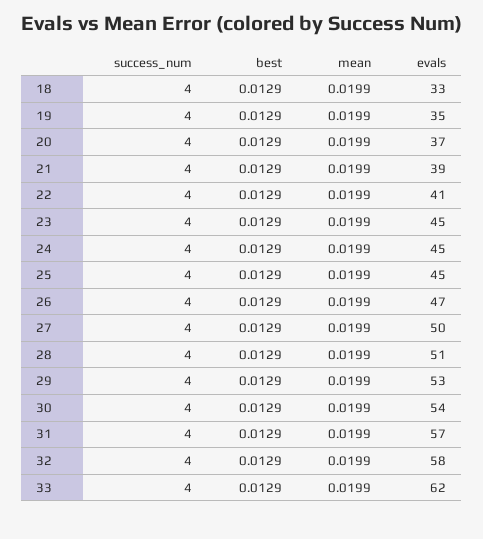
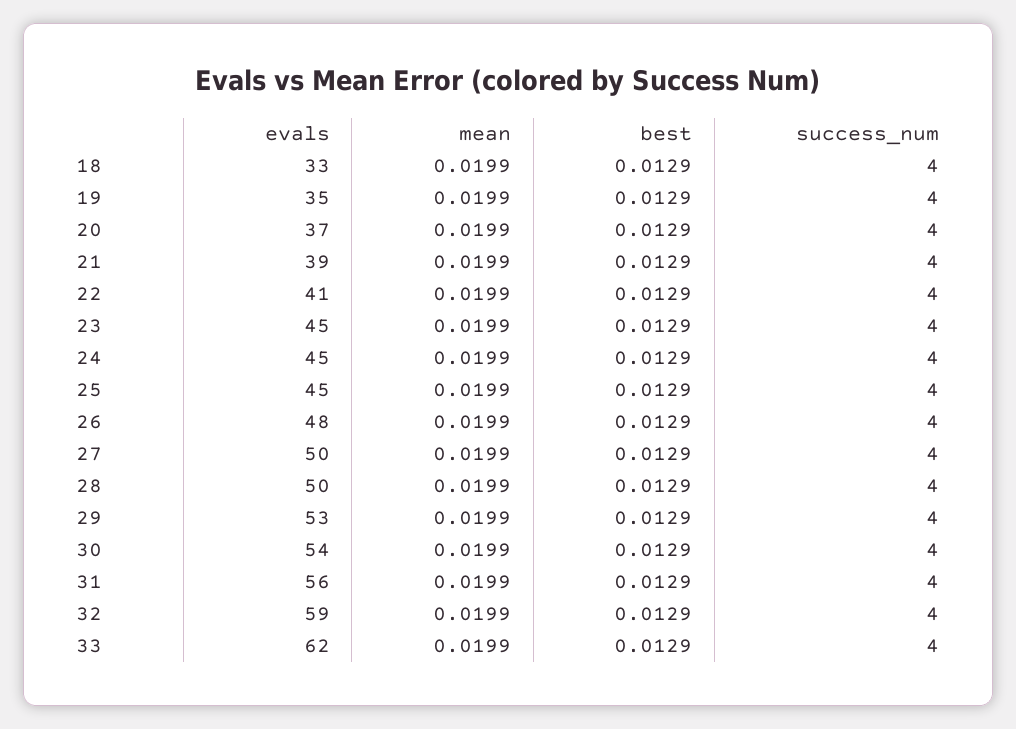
evals, 26: 47 -> 48
evals, 28: 51 -> 50
evals, 31: 57 -> 56
evals, 32: 58 -> 59

